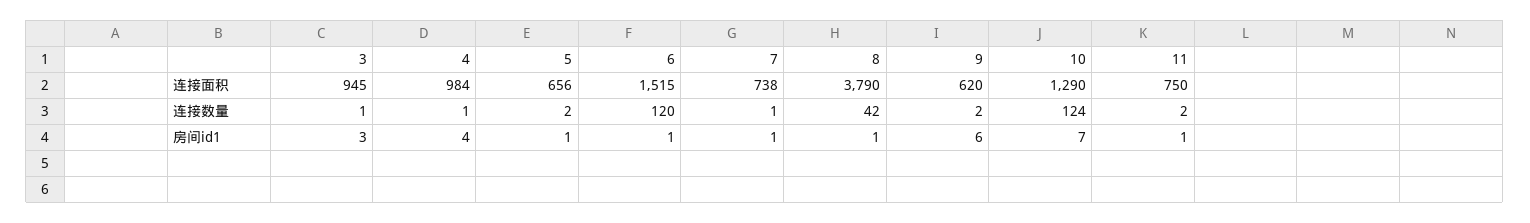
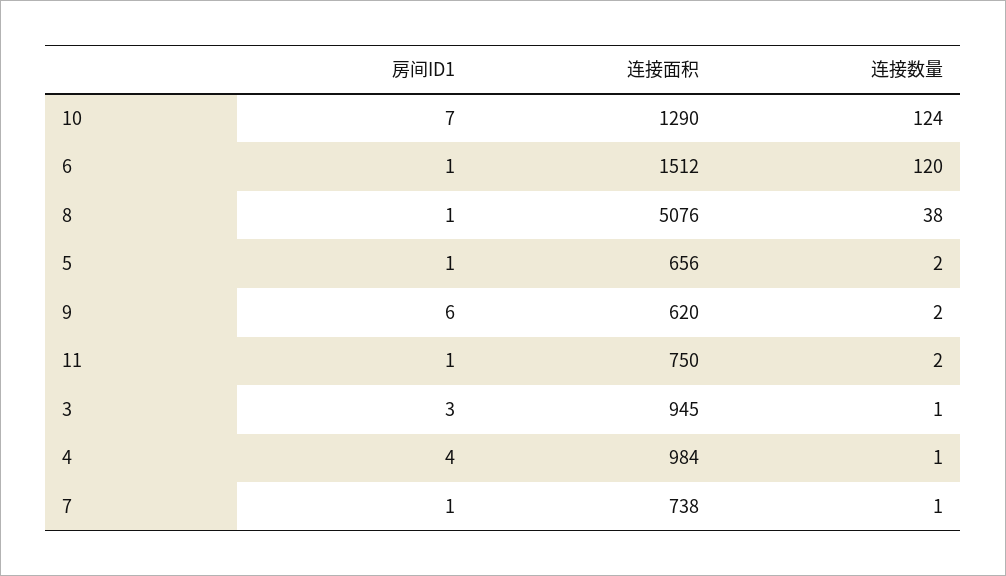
6, 连接面积: 1515 -> 1512
8, 连接面积: 3790 -> 5076
8, 连接数量: 42 -> 38

